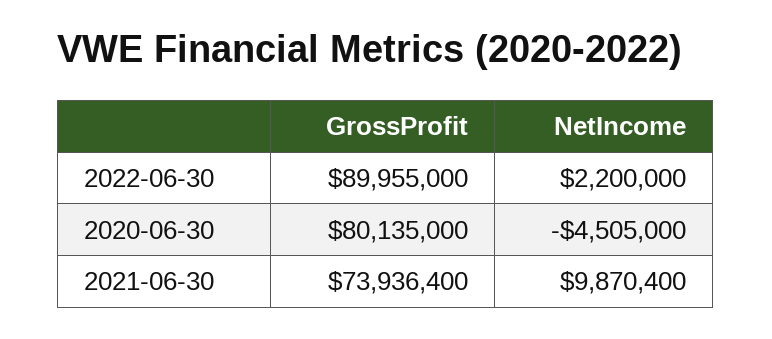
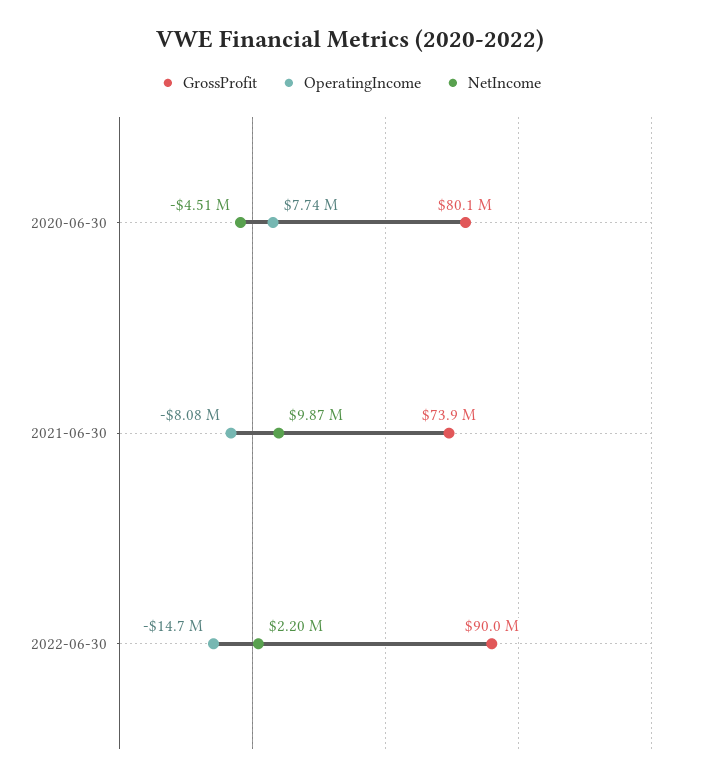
OperatingIncome, 2020-06-30: none -> 7740000
OperatingIncome, 2021-06-30: none -> -8080000
OperatingIncome, 2022-06-30: none -> -14700000

